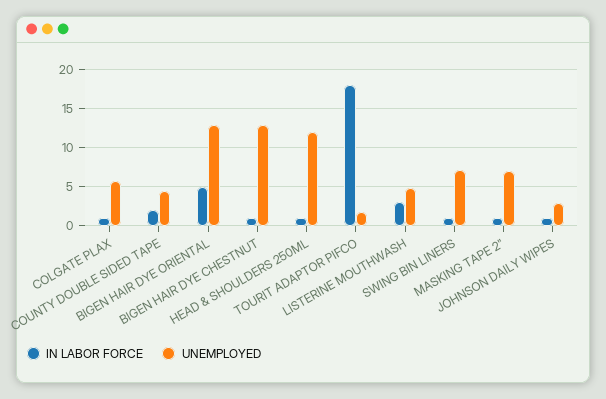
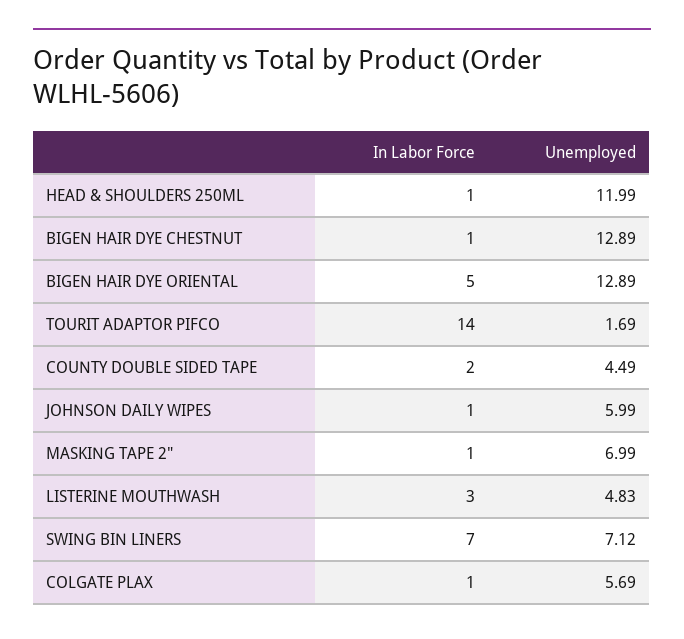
IN LABOR FORCE, TOURIT ADAPTOR PIFCO: 18 -> 14
IN LABOR FORCE, SWING BIN LINERS: 1 -> 7
UNEMPLOYED, JOHNSON DAILY WIPES: 3 -> 5.99

